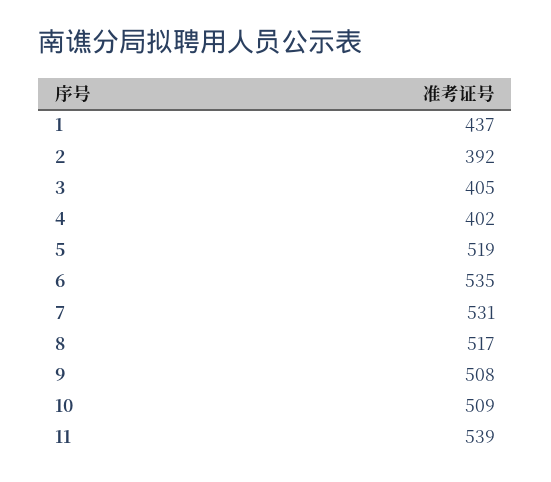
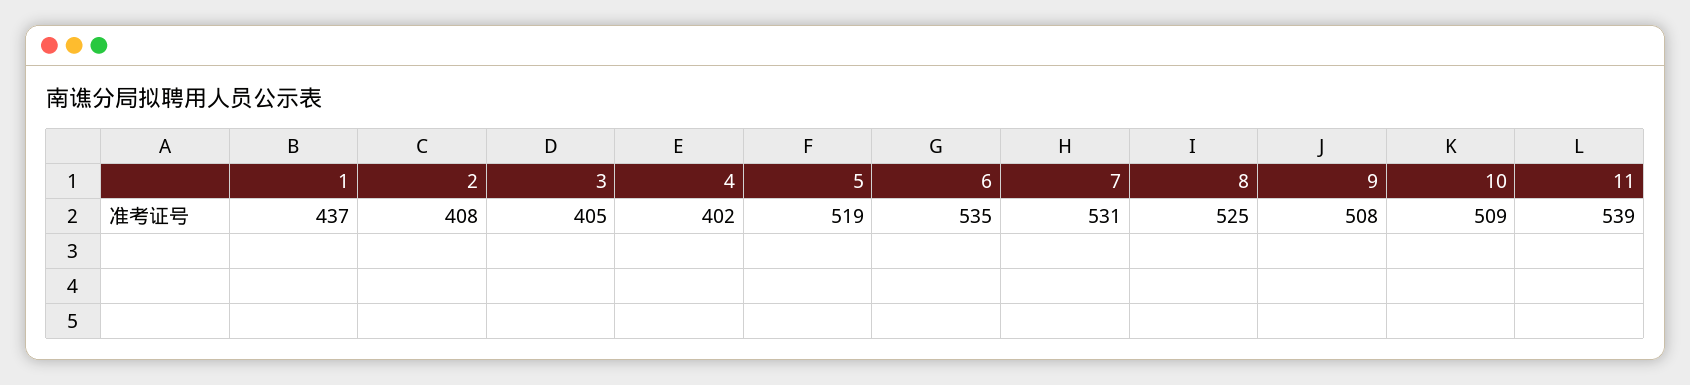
2: 392 -> 408
8: 517 -> 525

